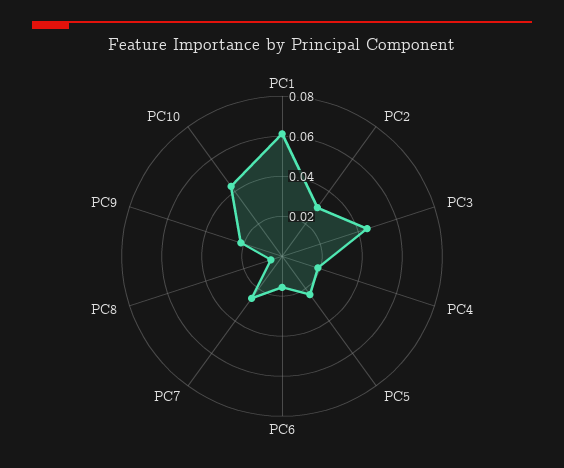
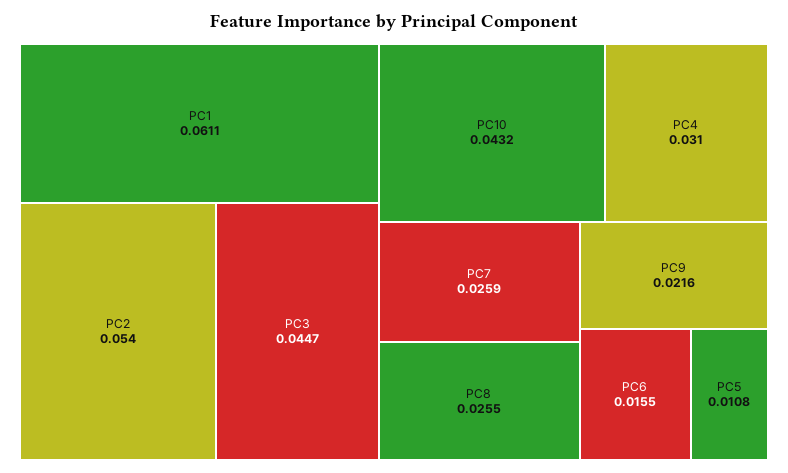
PC2: 0.03 -> 0.054
PC4: 0.02 -> 0.031
PC5: 0.025 -> 0.0108
PC8: 0.005 -> 0.0255

